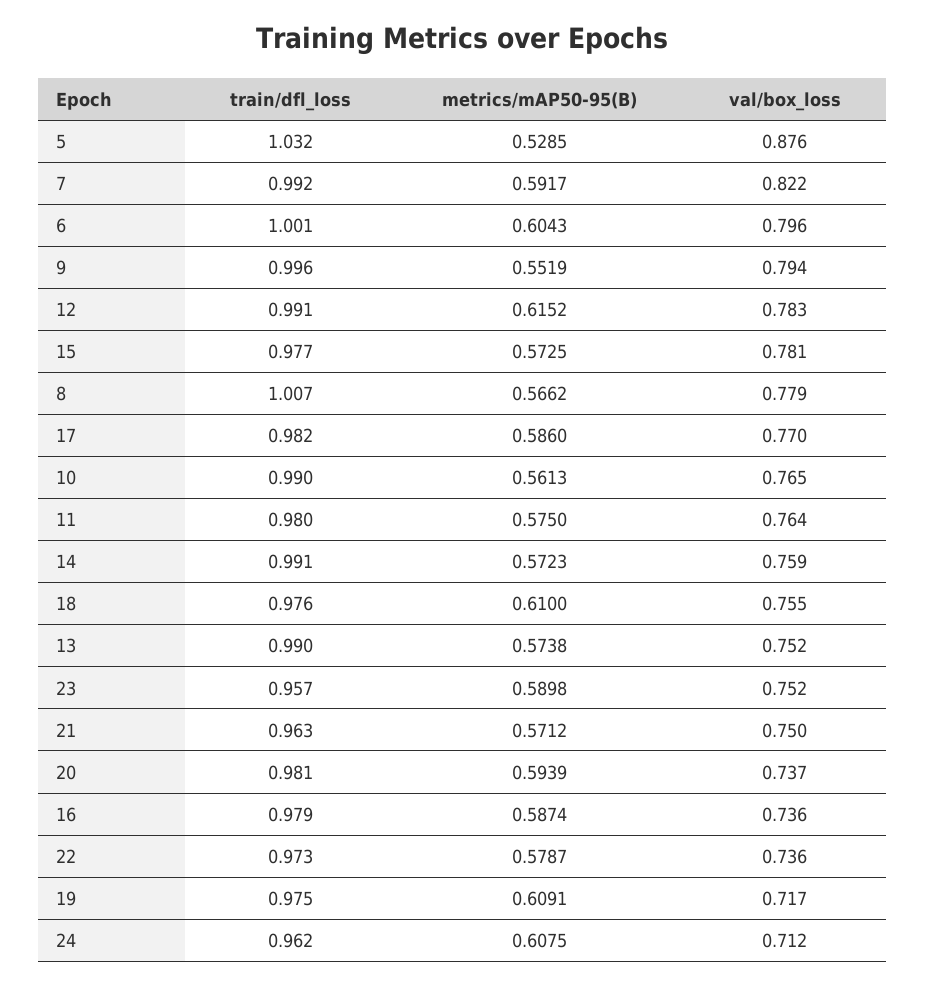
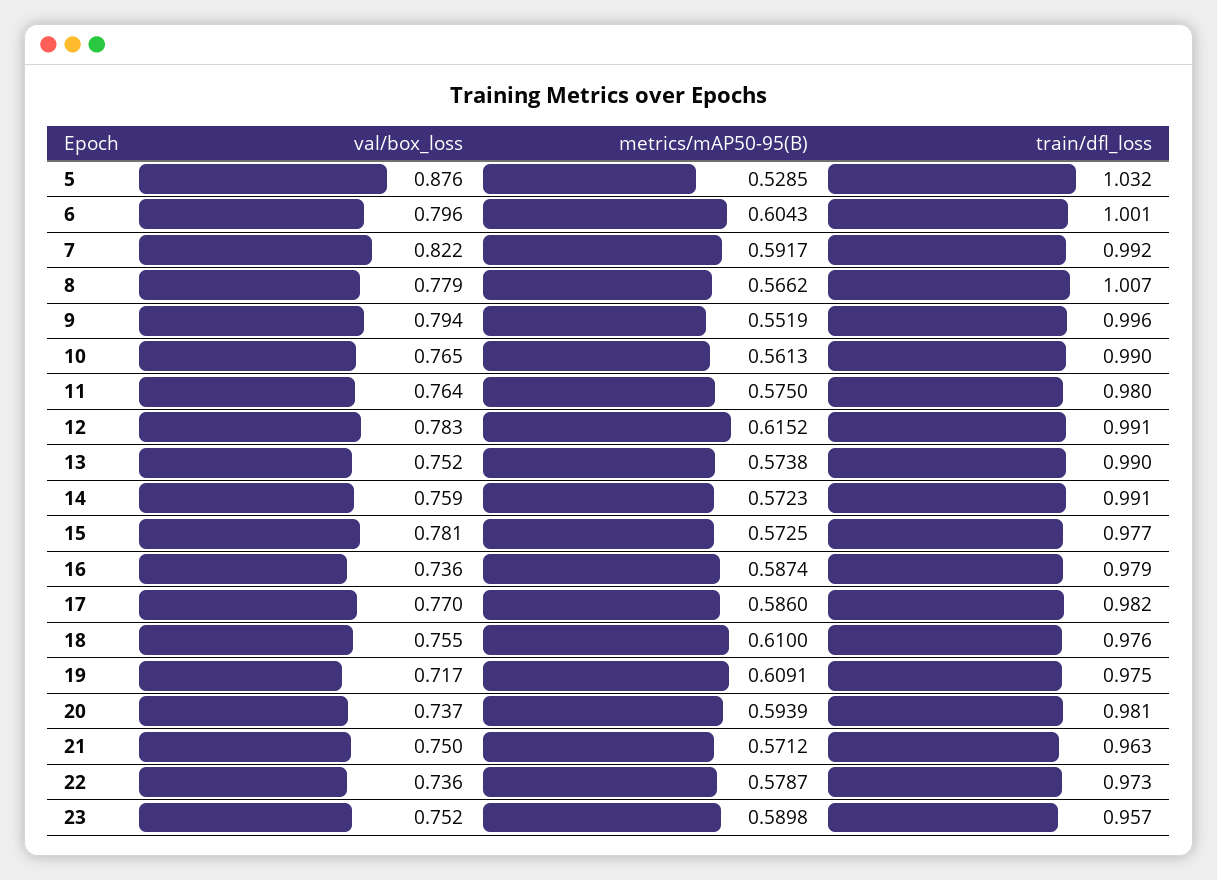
train/dfl_loss, 24: 0.962 -> none
metrics/mAP50-95(B), 24: 0.6075 -> none
val/box_loss, 24: 0.712 -> none

